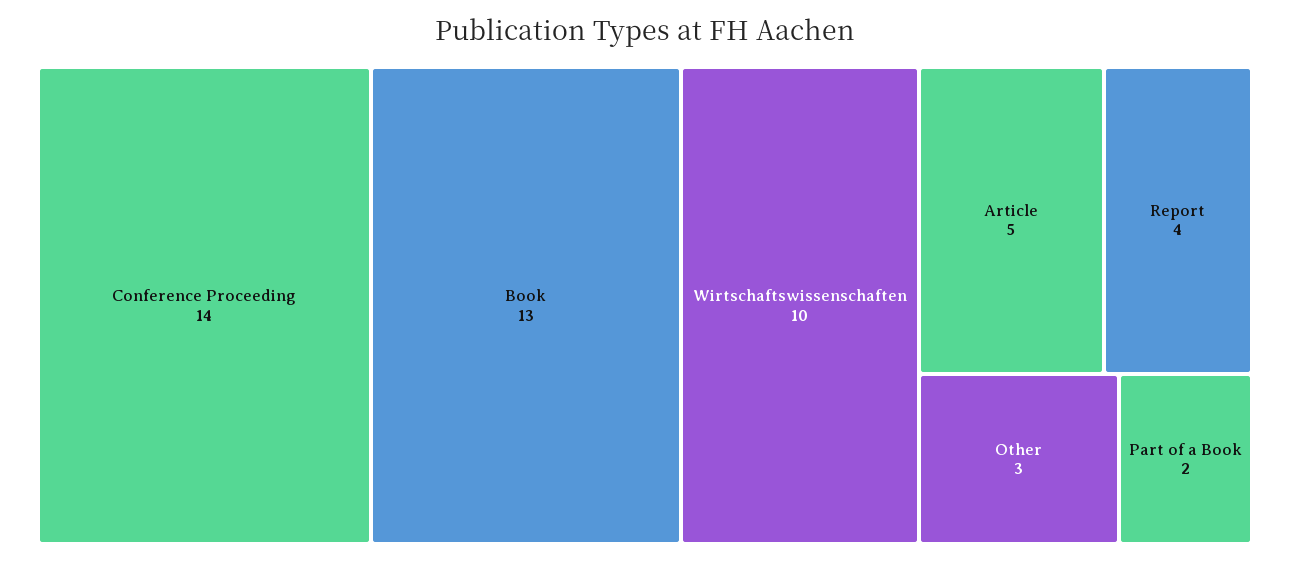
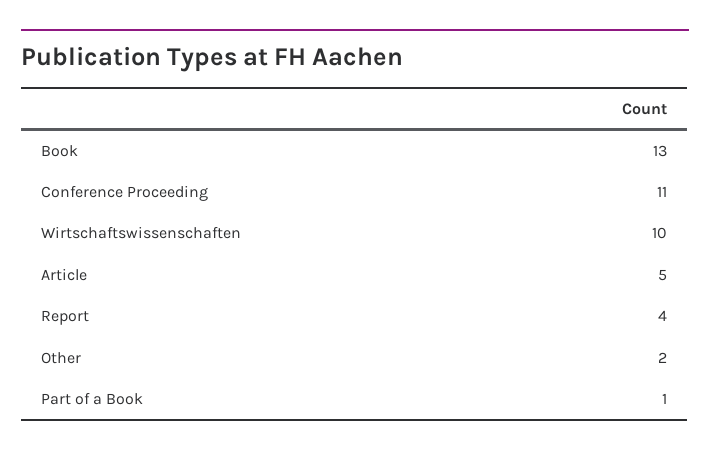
Conference Proceeding: 14 -> 11
Other: 3 -> 2
Part of a Book: 2 -> 1

